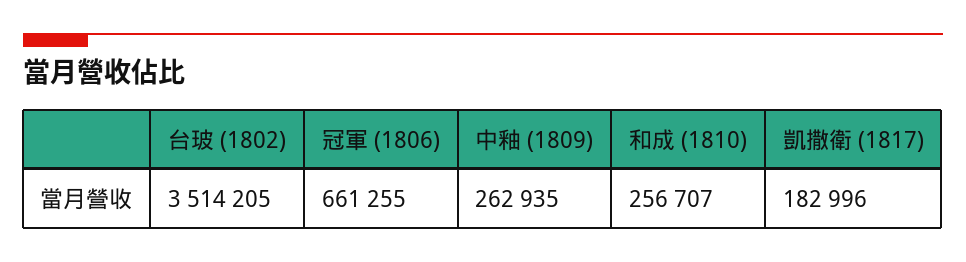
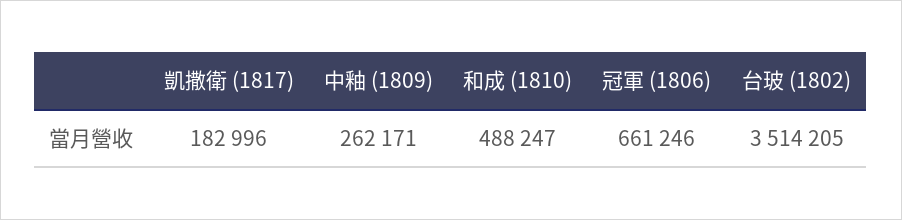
冠軍 (1806): 661255 -> 661246
中釉 (1809): 262935 -> 262171
和成 (1810): 256707 -> 488247

